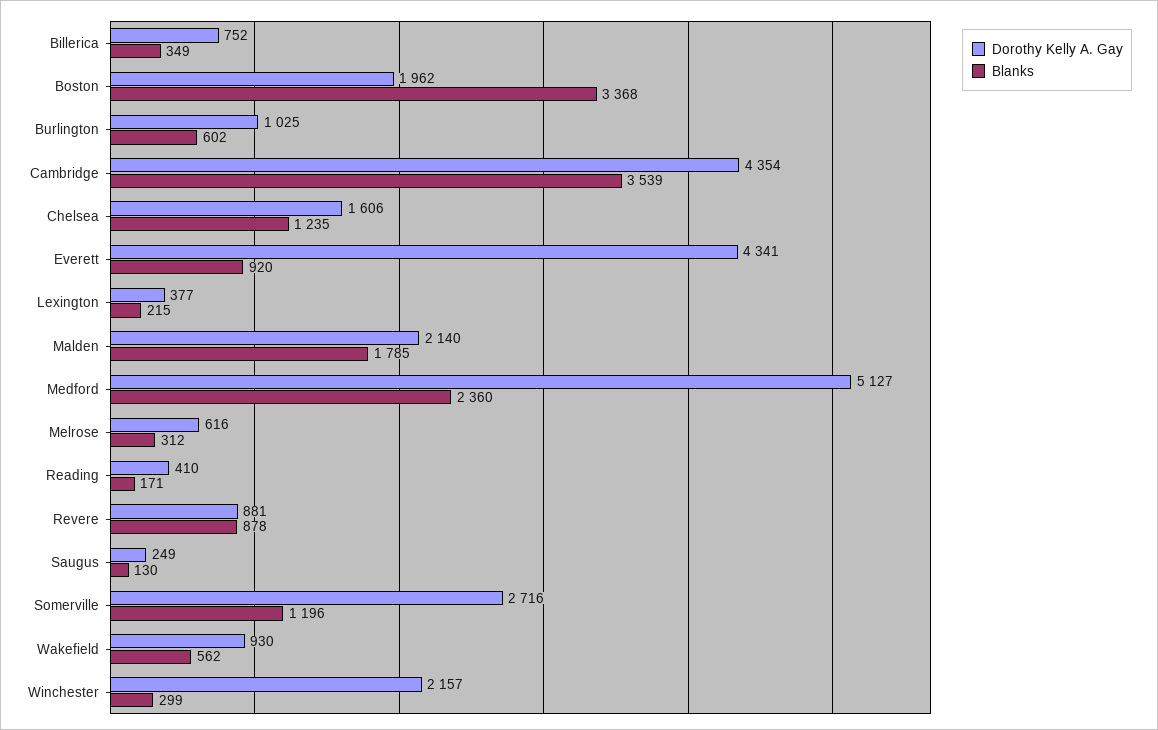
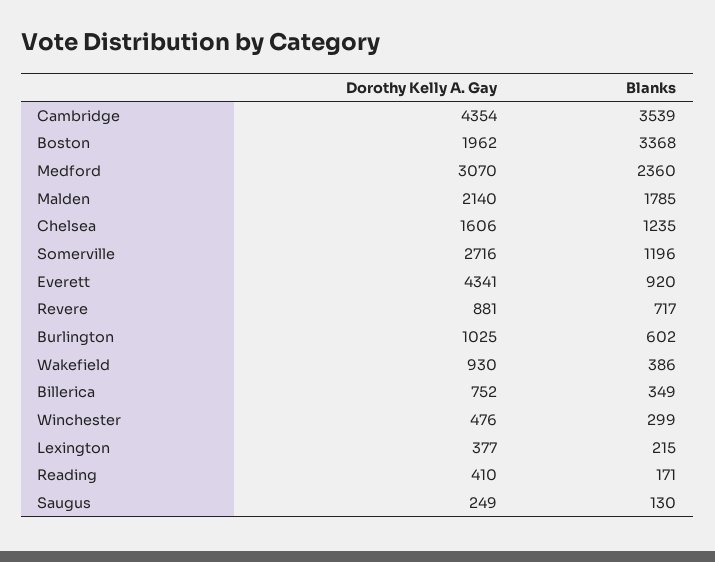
Dorothy Kelly A. Gay, Medford: 5127 -> 3070
Dorothy Kelly A. Gay, Melrose: 616 -> none
Blanks, Melrose: 312 -> none
Blanks, Revere: 878 -> 717
Blanks, Wakefield: 562 -> 386
Dorothy Kelly A. Gay, Winchester: 2157 -> 476

